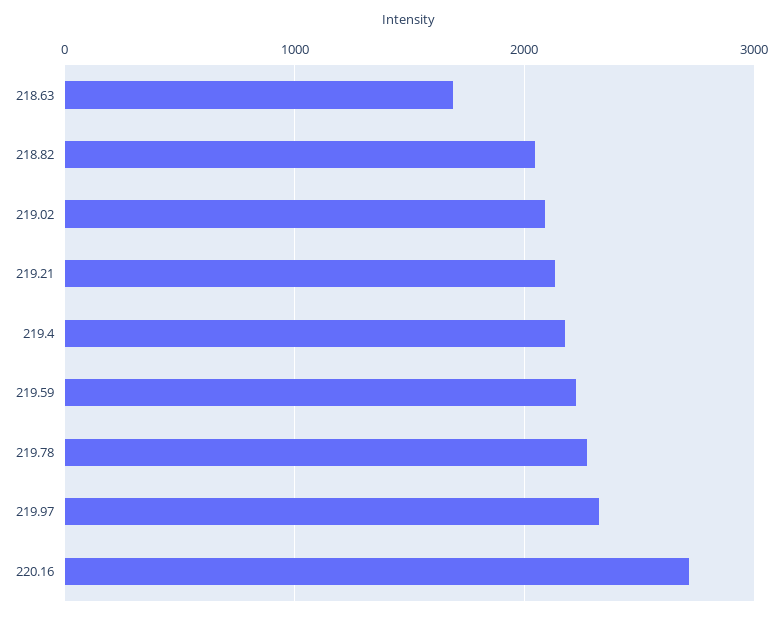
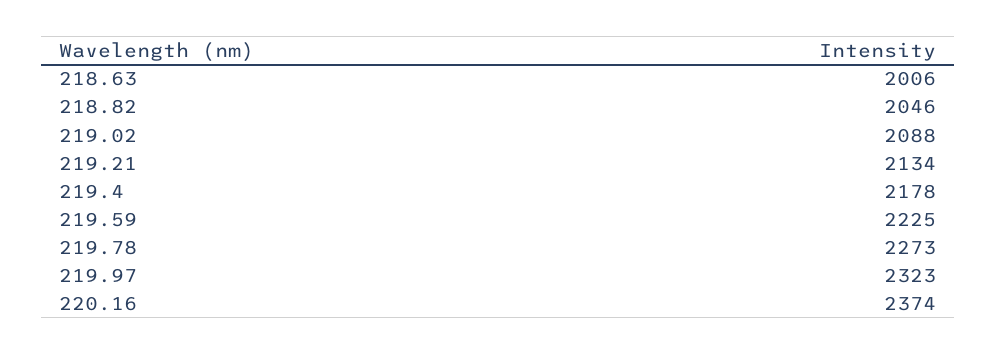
218.63: 1700 -> 2006
220.16: 2700 -> 2374

